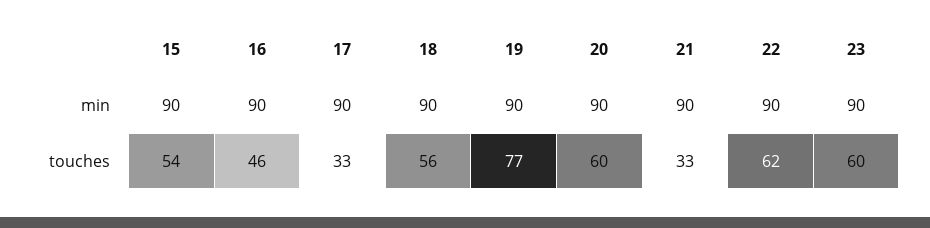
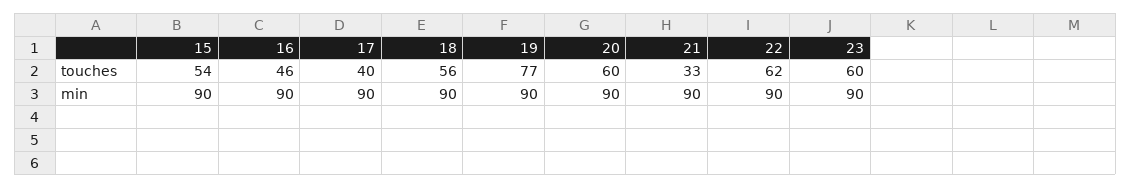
17, touches: 33 -> 40

